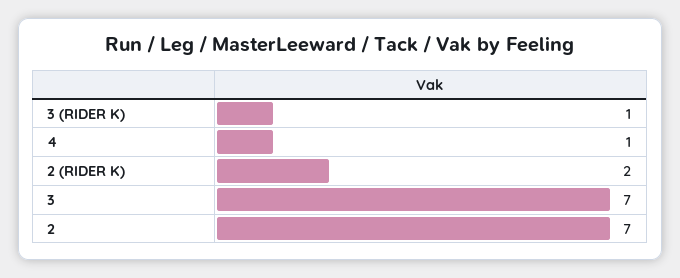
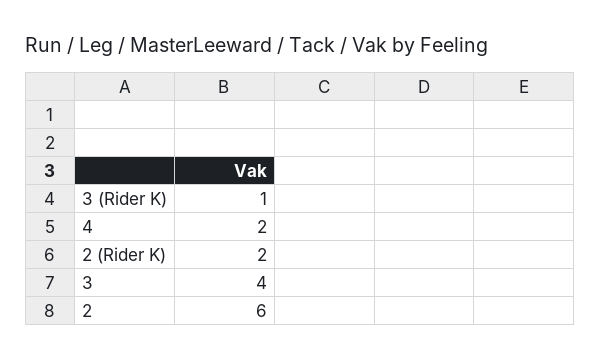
4: 1 -> 2
3: 7 -> 4
2: 7 -> 6

